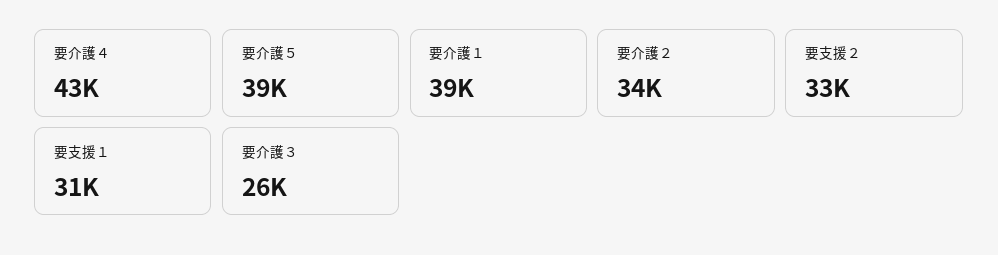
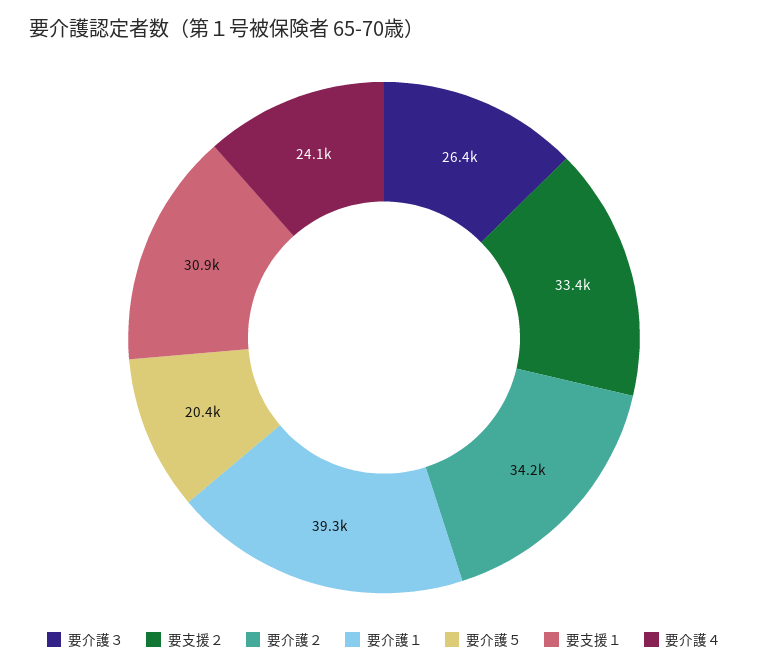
要介護４: 43000 -> 24100
要介護５: 39000 -> 20400

